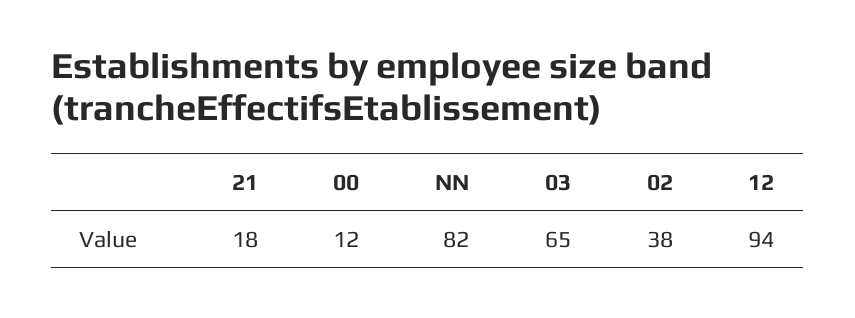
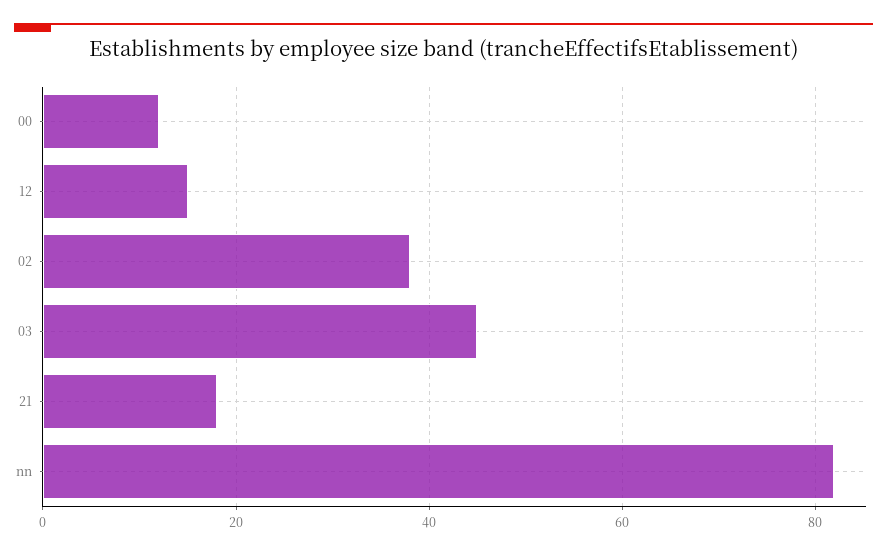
03: 65 -> 45
12: 94 -> 15

